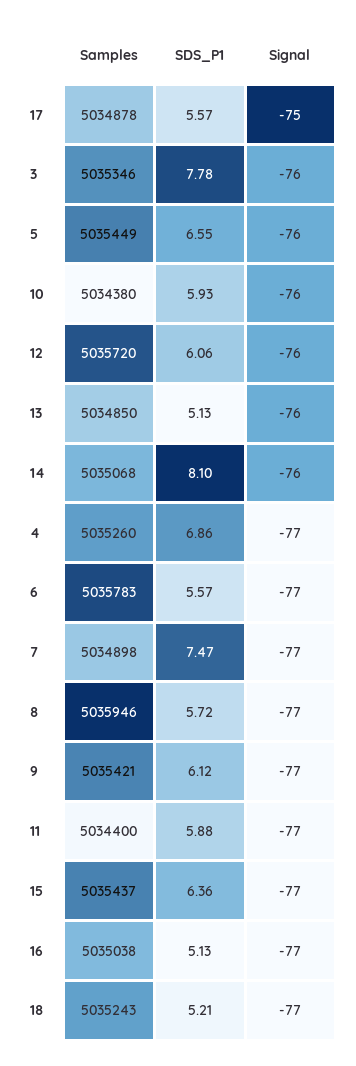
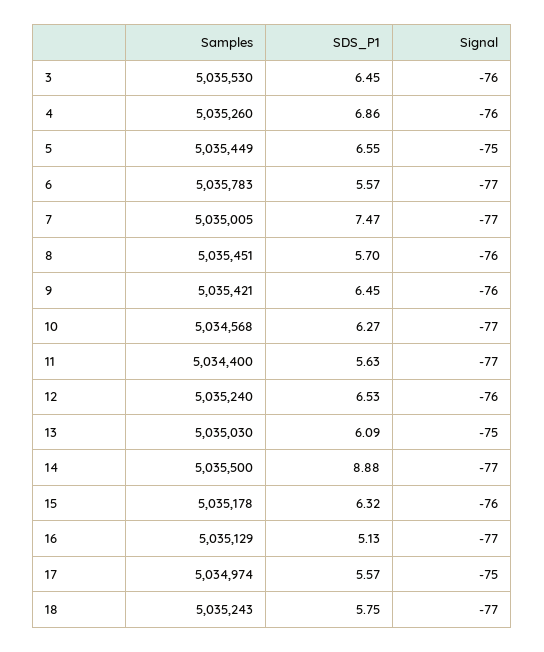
Samples, 17: 5034878 -> 5034974
Samples, 3: 5035346 -> 5035530
SDS_P1, 3: 7.78 -> 6.45
Signal, 5: -76 -> -75
Samples, 10: 5034380 -> 5034568
SDS_P1, 10: 5.93 -> 6.27
Signal, 10: -76 -> -77
Samples, 12: 5035720 -> 5035240
SDS_P1, 12: 6.06 -> 6.53
Samples, 13: 5034850 -> 5035030
SDS_P1, 13: 5.13 -> 6.09
Signal, 13: -76 -> -75
Samples, 14: 5035068 -> 5035500
SDS_P1, 14: 8.1 -> 8.88
Signal, 14: -76 -> -77
Signal, 4: -77 -> -76
Samples, 7: 5034898 -> 5035005
Samples, 8: 5035946 -> 5035451
SDS_P1, 8: 5.72 -> 5.7
Signal, 8: -77 -> -76
SDS_P1, 9: 6.12 -> 6.45
Signal, 9: -77 -> -76
SDS_P1, 11: 5.88 -> 5.63
Samples, 15: 5035437 -> 5035178
SDS_P1, 15: 6.36 -> 6.32
Signal, 15: -77 -> -76
Samples, 16: 5035038 -> 5035129
SDS_P1, 18: 5.21 -> 5.75

